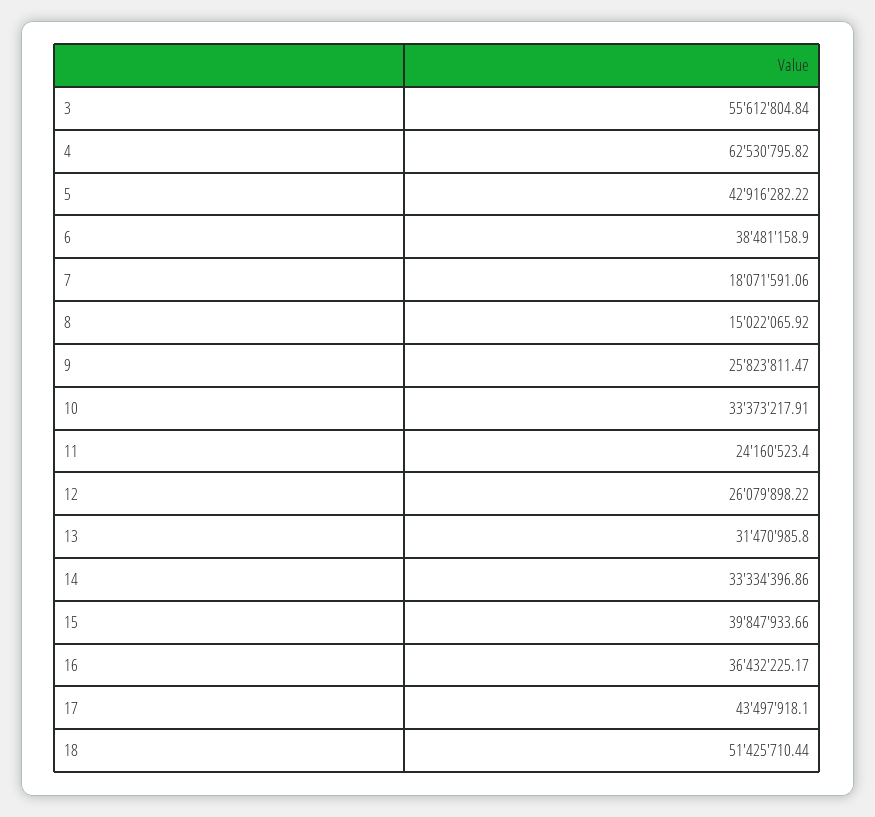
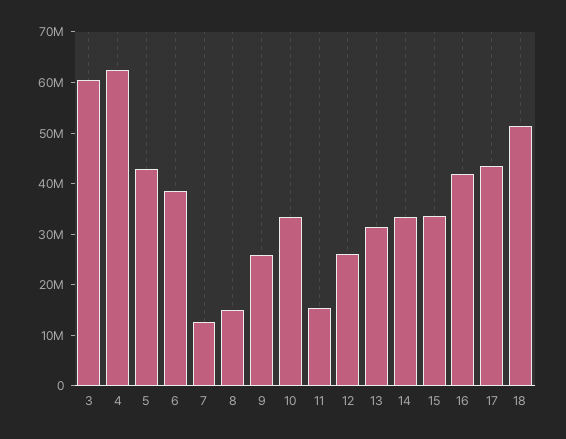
3: 55612804.84 -> 60000000
7: 18071591.06 -> 12000000
11: 24160523.4 -> 16000000
15: 39847933.66 -> 34000000
16: 36432225.17 -> 42000000

